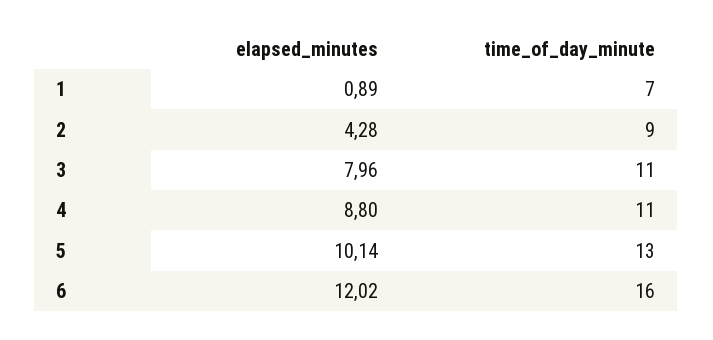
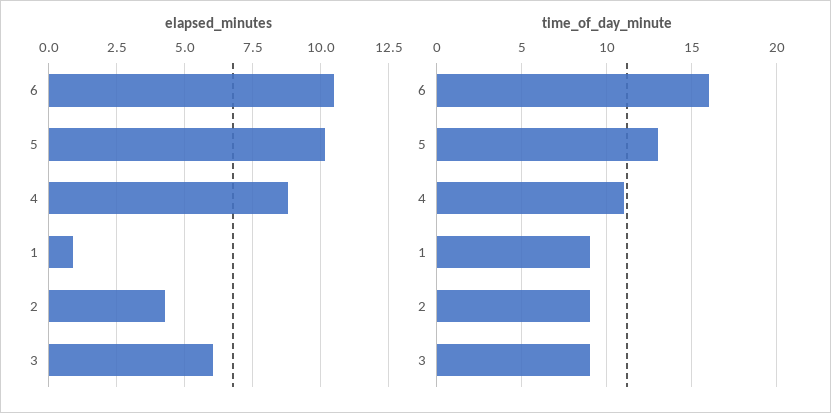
time_of_day_minute, 1: 7 -> 9
elapsed_minutes, 3: 7.96 -> 6
time_of_day_minute, 3: 11 -> 9
elapsed_minutes, 6: 12.02 -> 10.5

